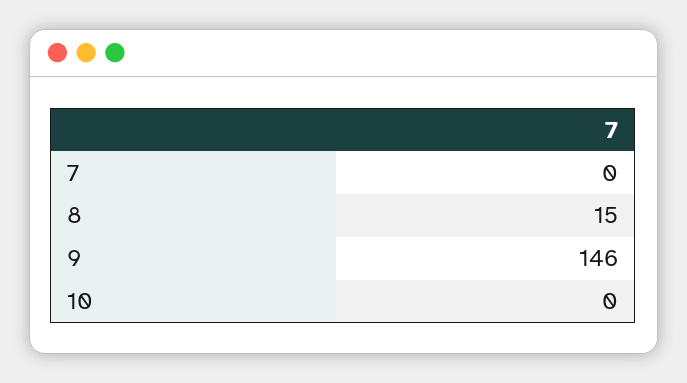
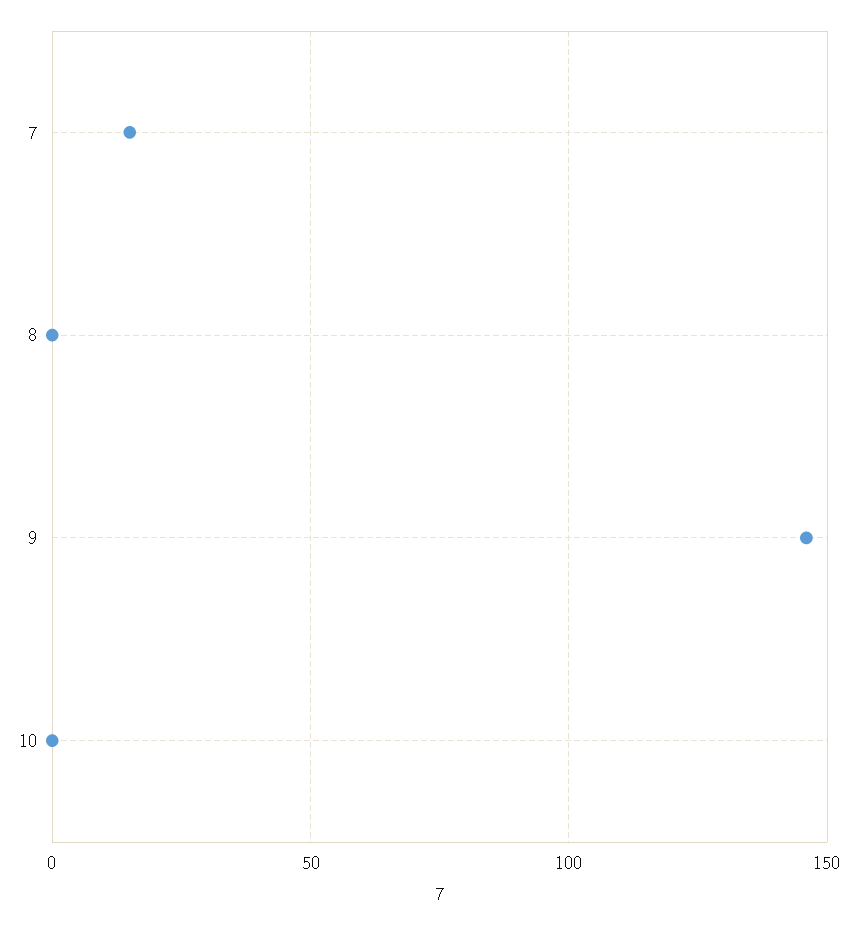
7: 0 -> 15
8: 15 -> 0

